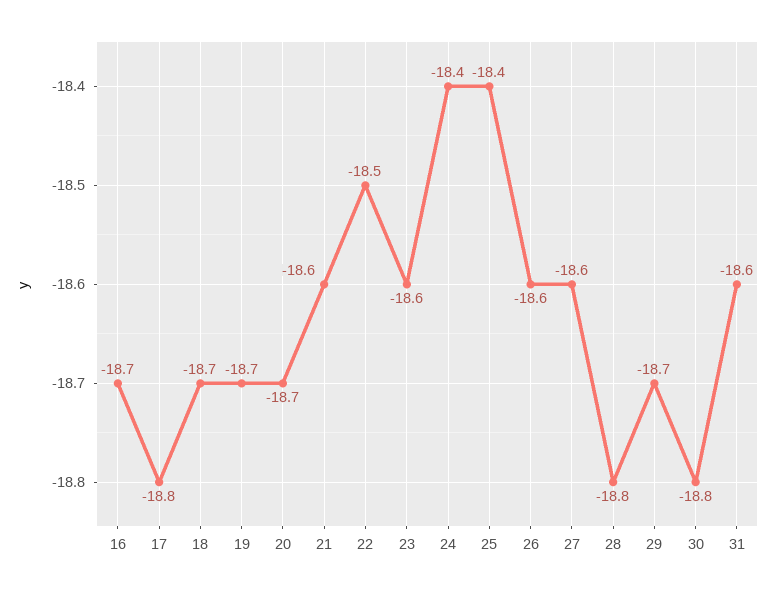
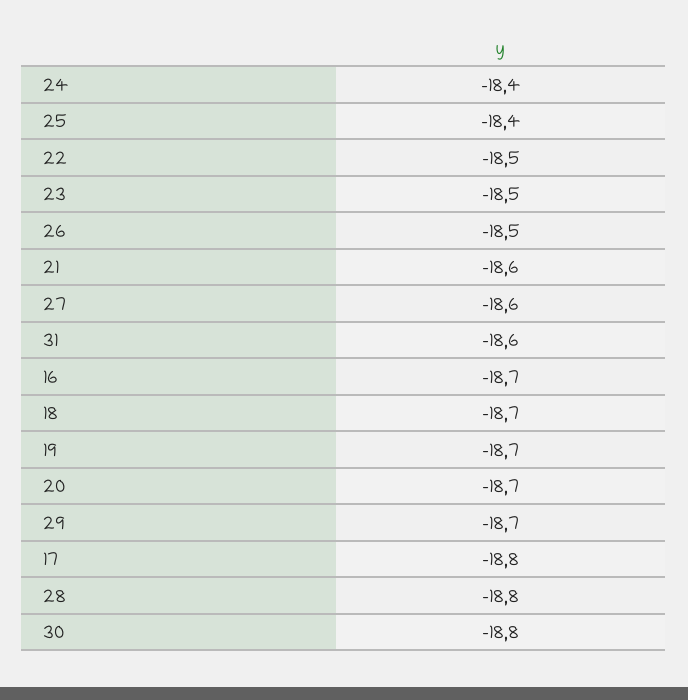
23: -18.6 -> -18.5
26: -18.6 -> -18.5

